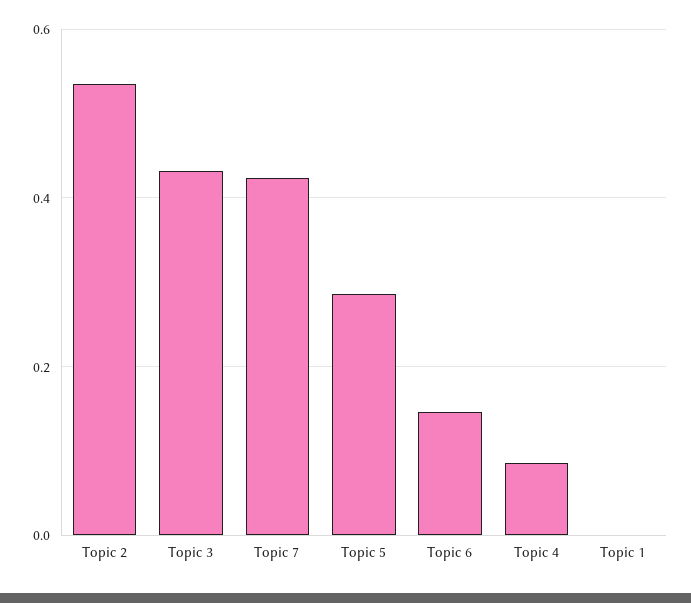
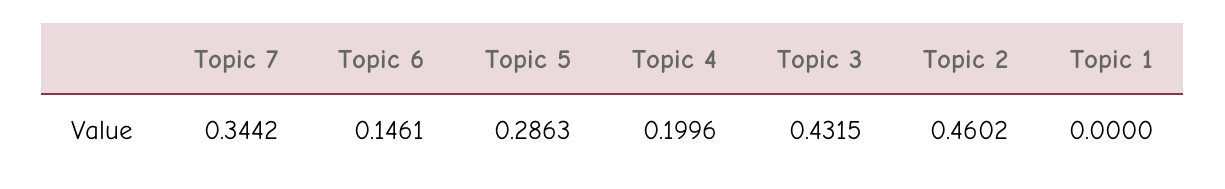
Topic 2: 0.54 -> 0.4602
Topic 7: 0.42 -> 0.3442
Topic 4: 0.08 -> 0.1996

